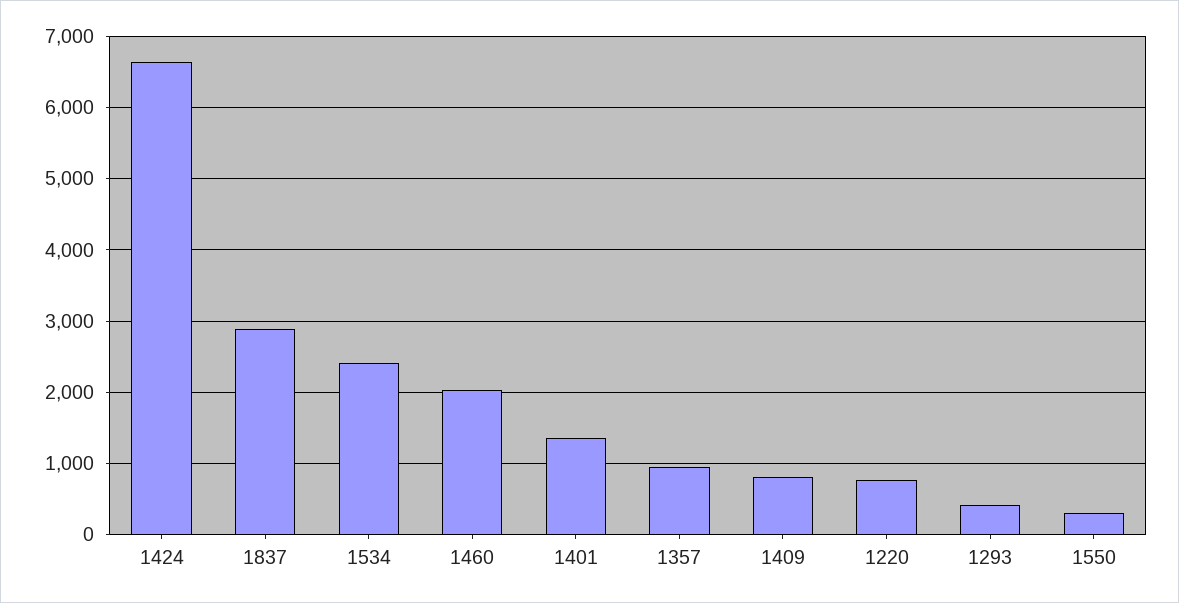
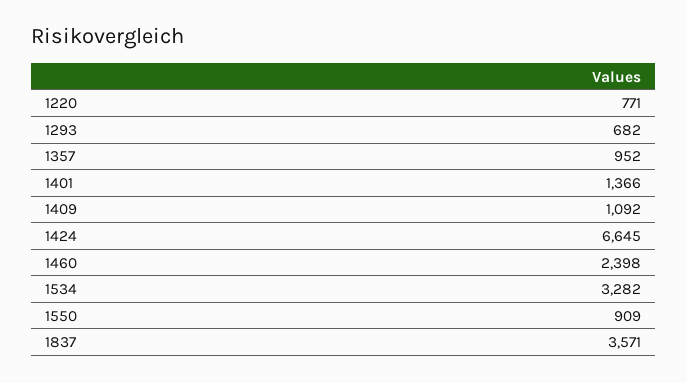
1837: 2900 -> 3571
1534: 2400 -> 3282
1460: 2000 -> 2398
1409: 800 -> 1092
1293: 400 -> 682
1550: 300 -> 909

